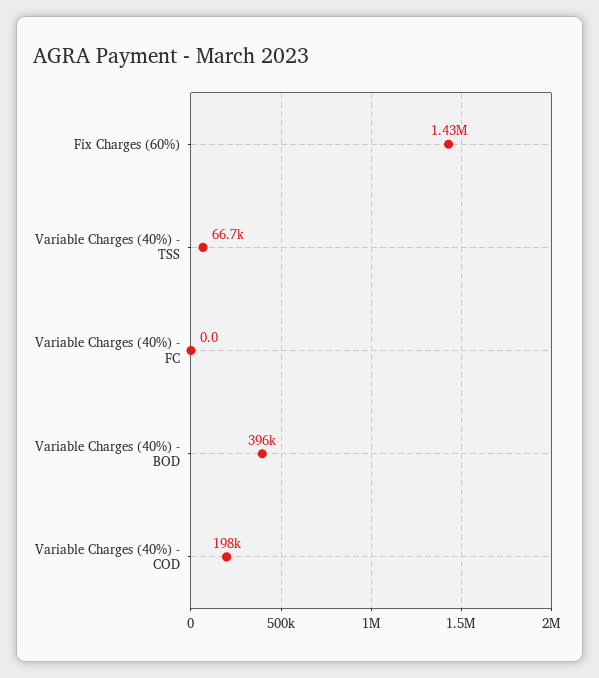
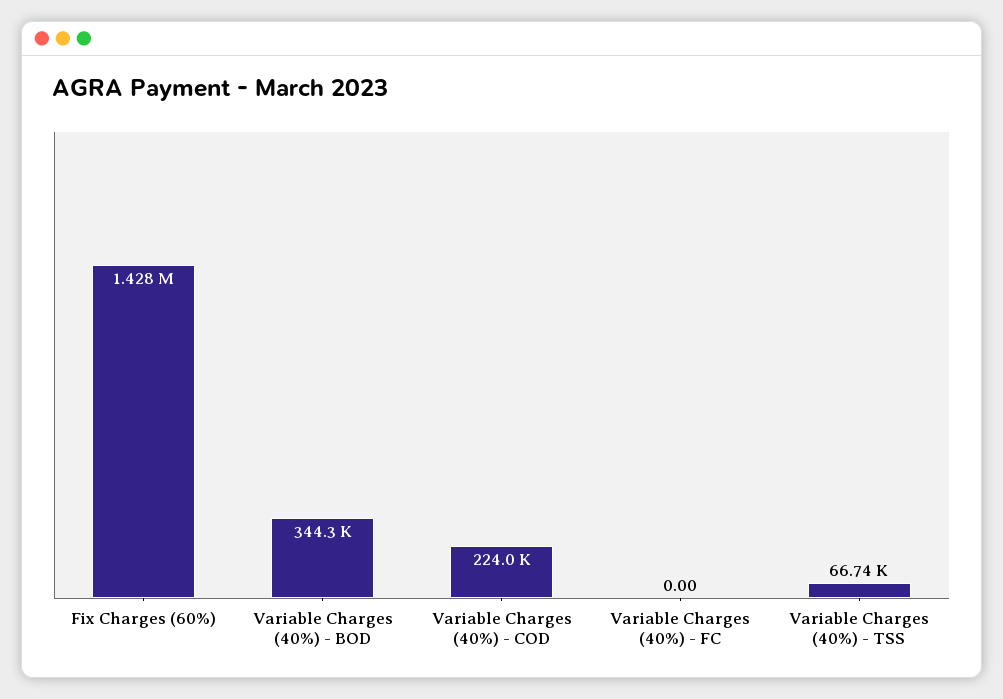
Variable Charges (40%) - BOD: 396000 -> 344300
Variable Charges (40%) - COD: 198000 -> 224000

